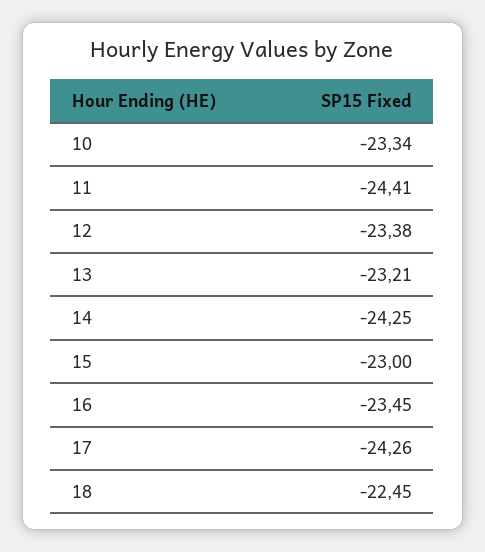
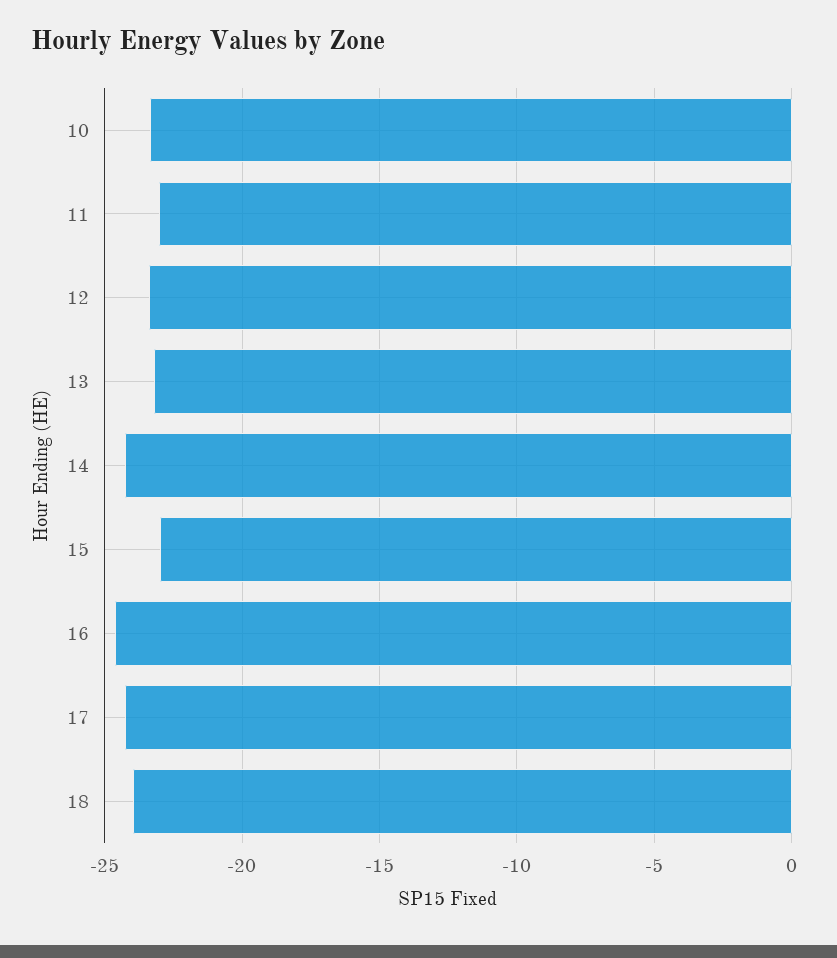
11: -24.41 -> -23
16: -23.45 -> -24.5
18: -22.45 -> -24

